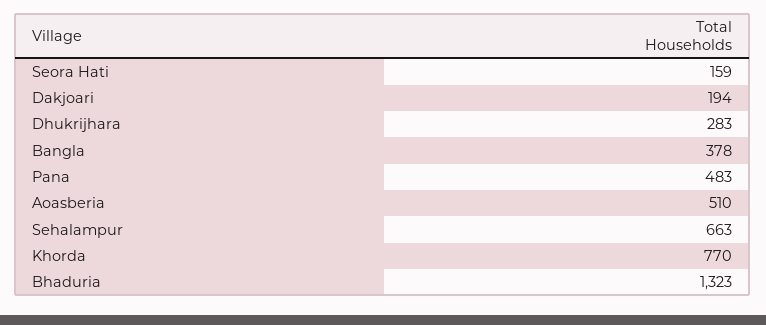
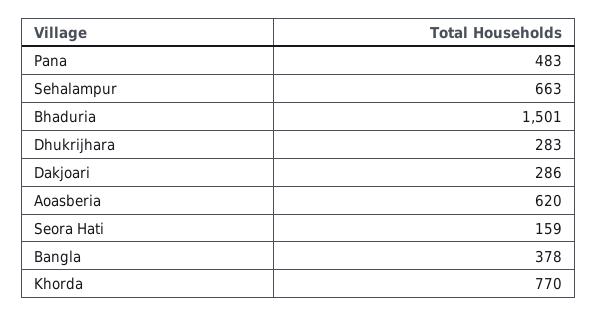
Dakjoari: 194 -> 286
Aoasberia: 510 -> 620
Bhaduria: 1323 -> 1501

